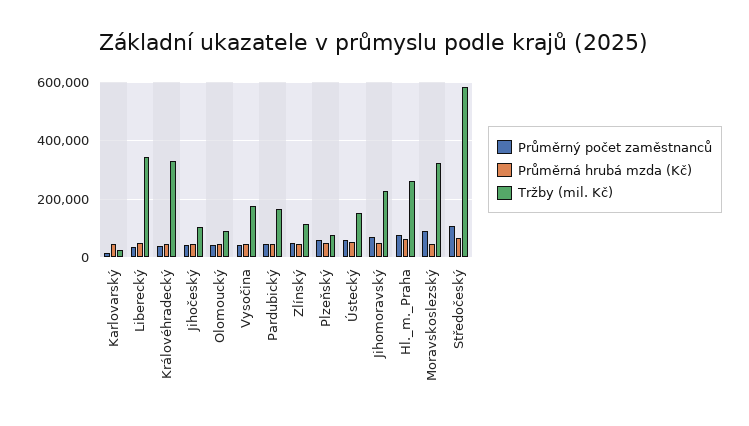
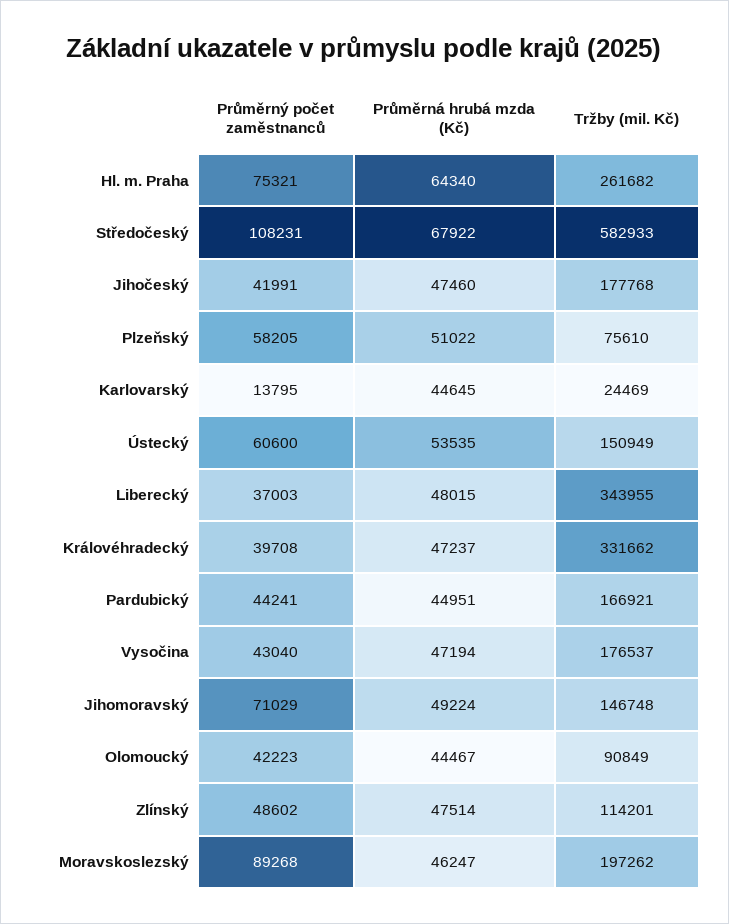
Tržby (mil. Kč), Jihočeský: 100000 -> 177768
Tržby (mil. Kč), Jihomoravský: 225000 -> 146748
Tržby (mil. Kč), Moravskoslezský: 325000 -> 197262

